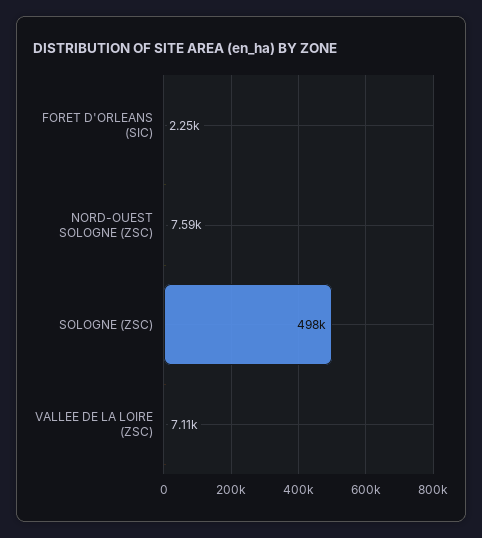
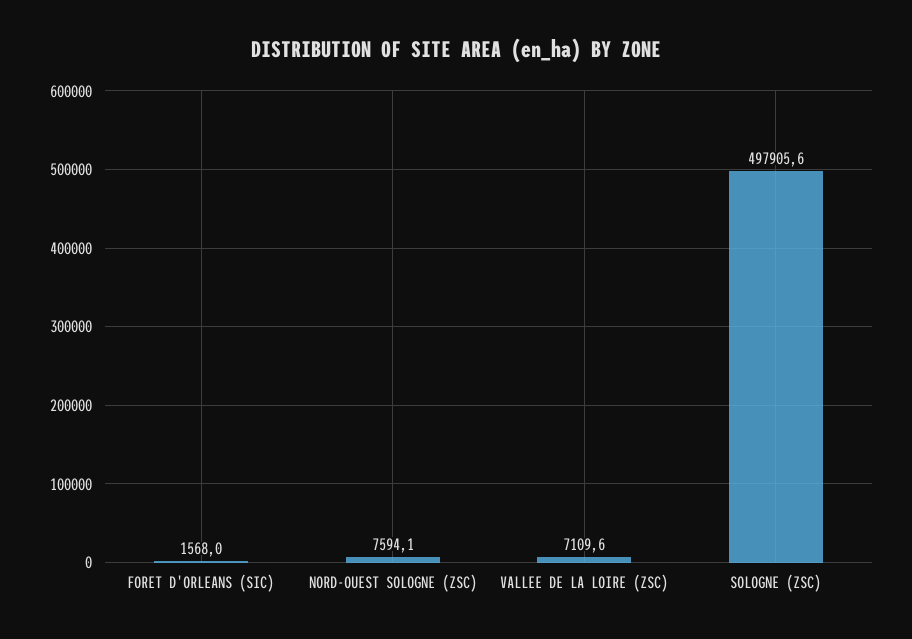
FORET D'ORLEANS (SIC): 2250 -> 1568

